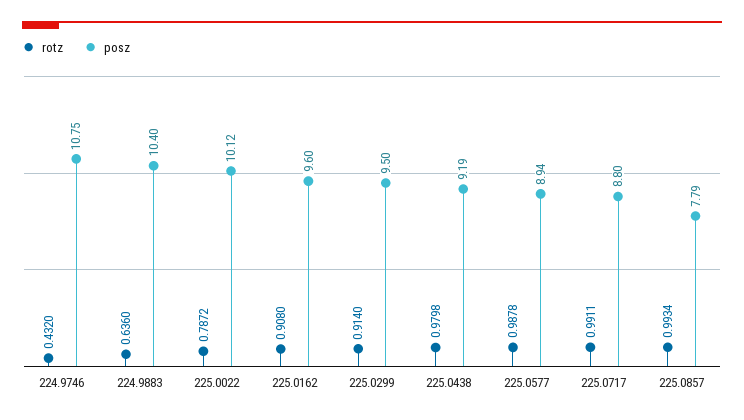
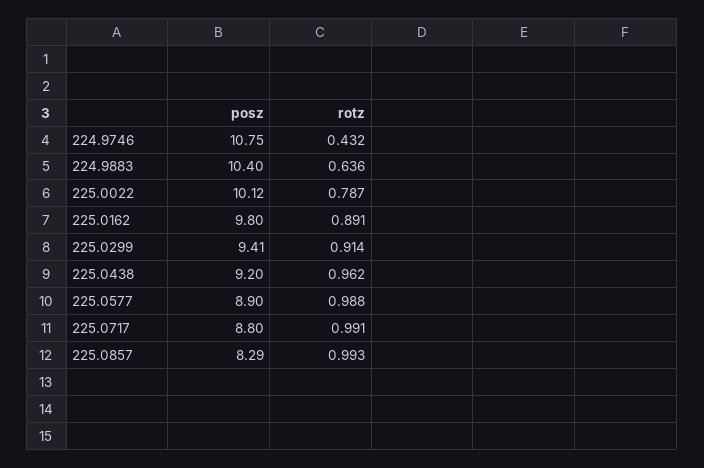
rotz, 225.0162: 0.908 -> 0.891
posz, 225.0162: 9.6 -> 9.8
posz, 225.0299: 9.5 -> 9.41
rotz, 225.0438: 0.9798 -> 0.962
posz, 225.0438: 9.19 -> 9.2
posz, 225.0577: 8.94 -> 8.9
posz, 225.0857: 7.79 -> 8.29

